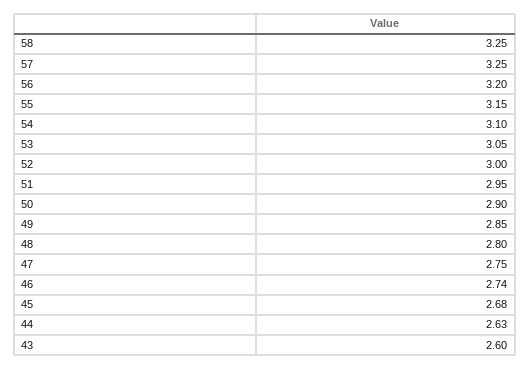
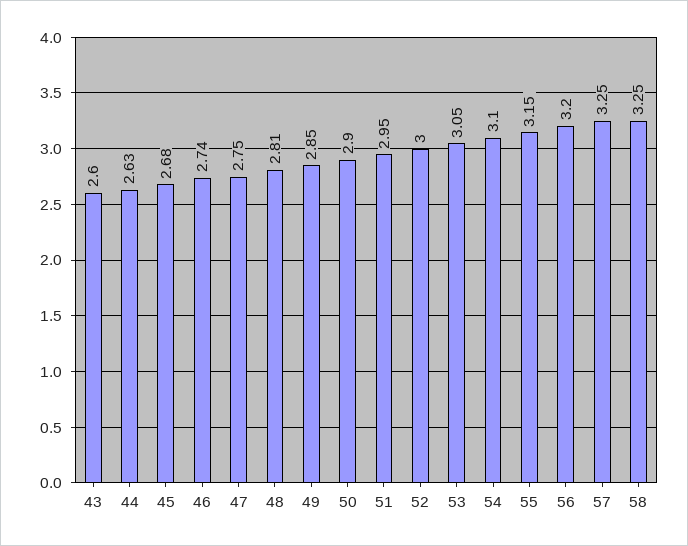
48: 2.8 -> 2.81

